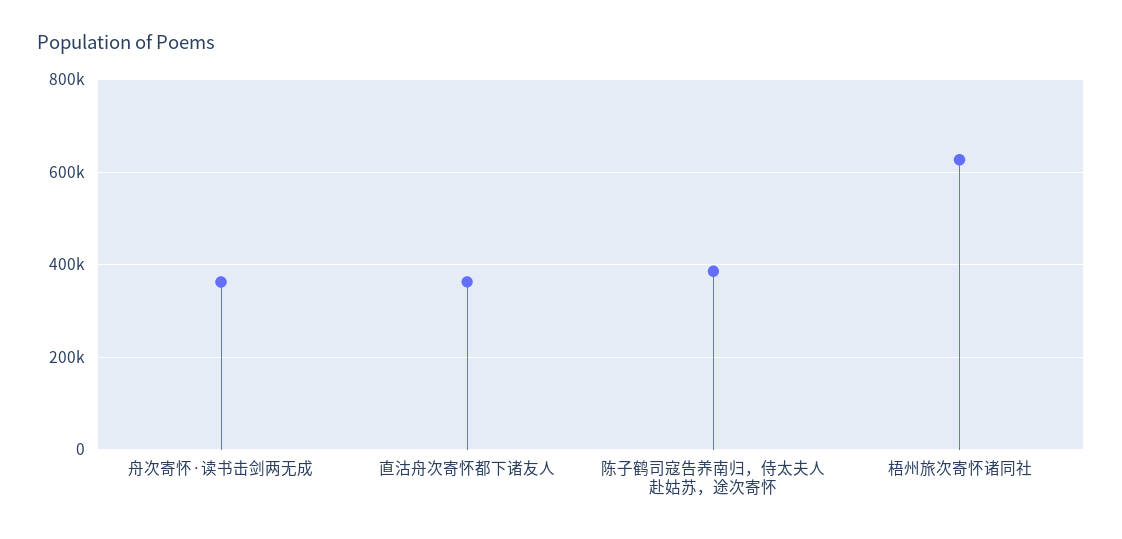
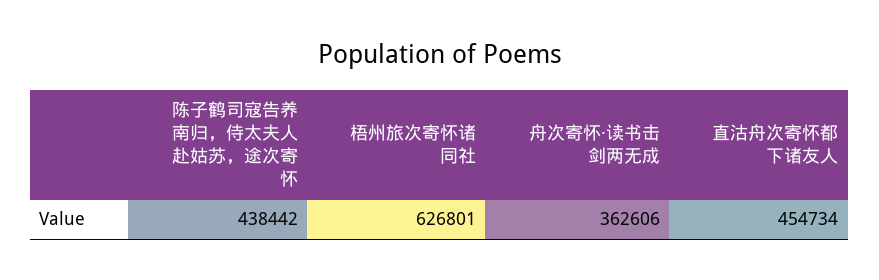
直沽舟次寄怀都下诸友人: 360000 -> 454734
陈子鹤司寇告养南归，侍太夫人赴姑苏，途次寄怀: 380000 -> 438442

